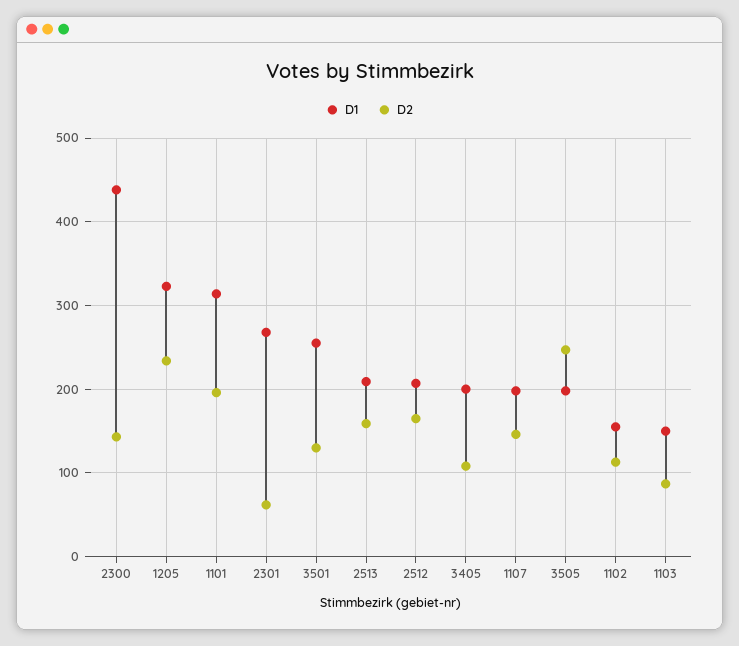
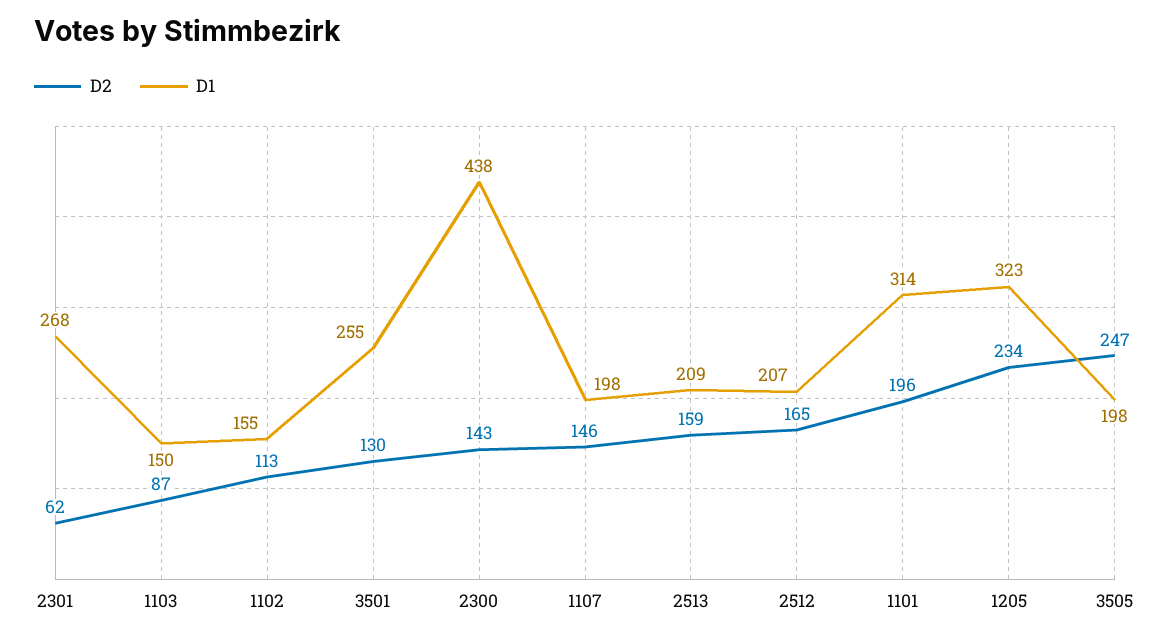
D1, 3405: 200 -> none
D2, 3405: 110 -> none

